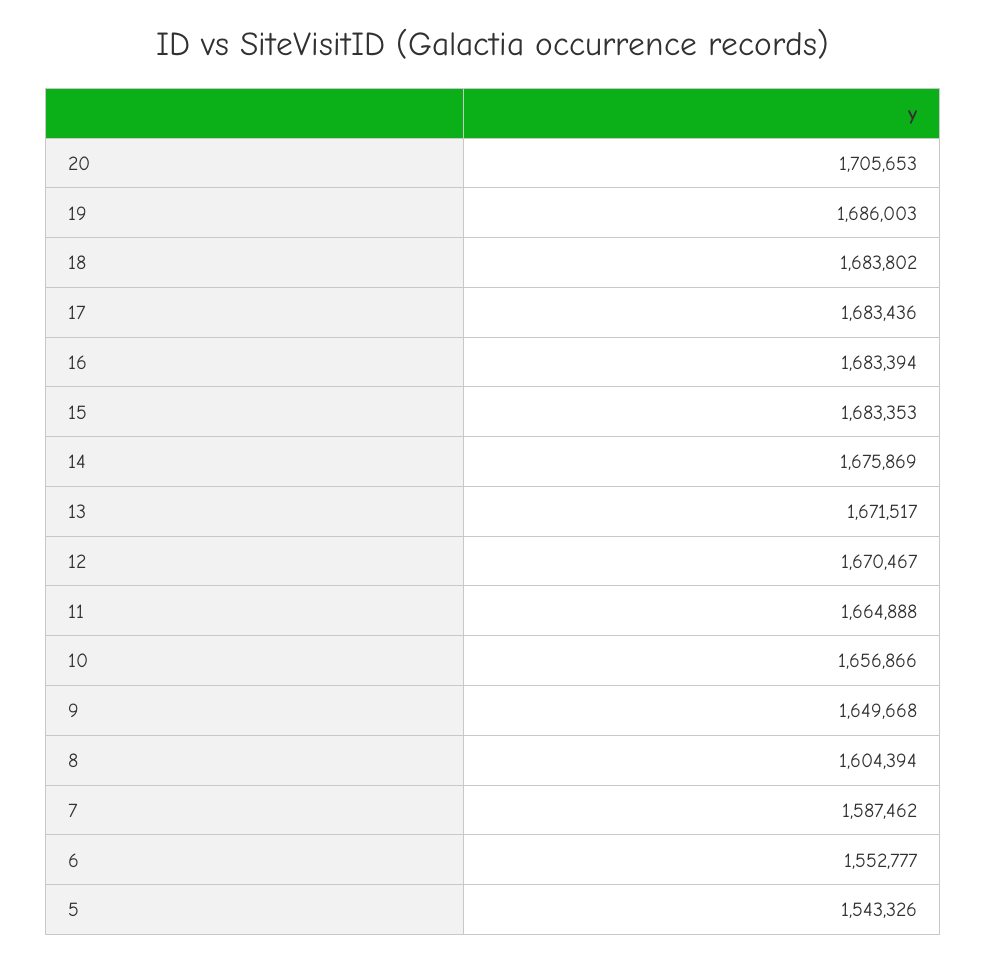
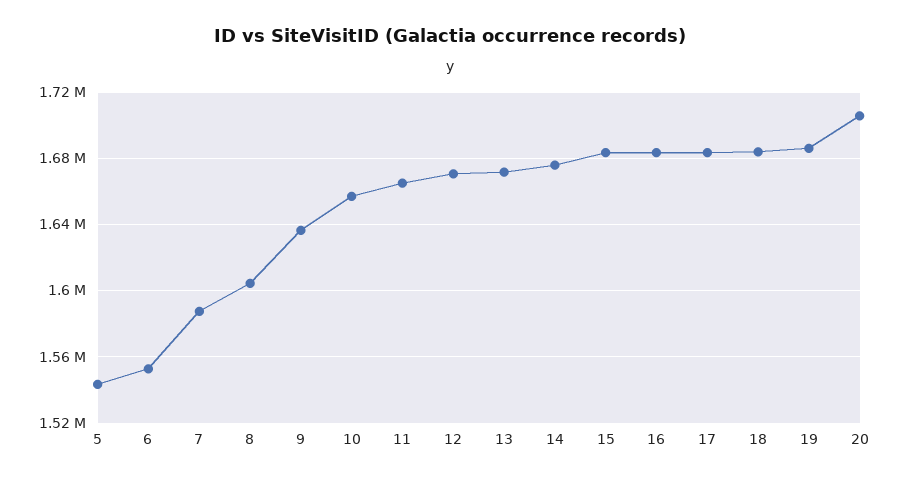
9: 1649668 -> 1635000

